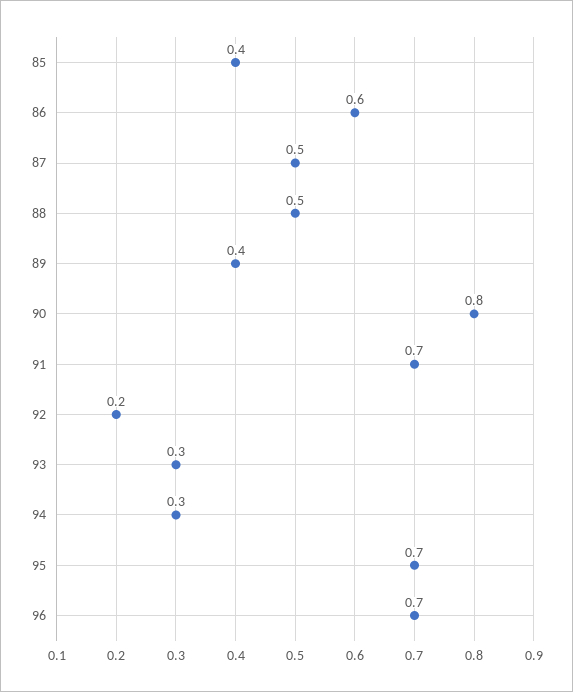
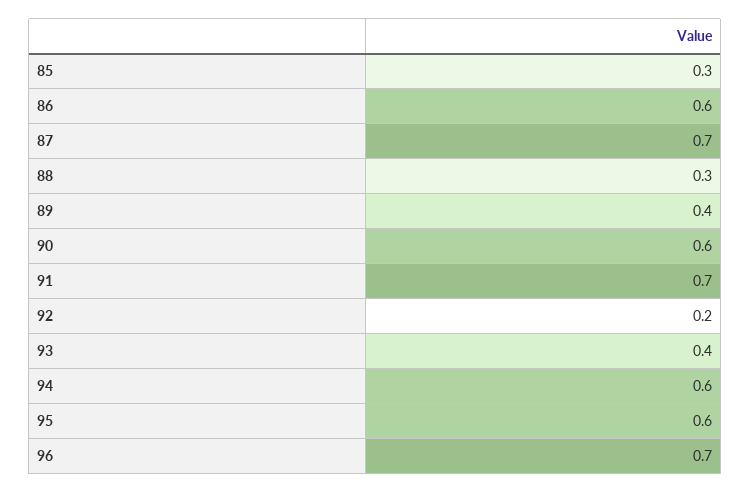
85: 0.4 -> 0.3
87: 0.5 -> 0.7
88: 0.5 -> 0.3
90: 0.8 -> 0.6
93: 0.3 -> 0.4
94: 0.3 -> 0.6
95: 0.7 -> 0.6

